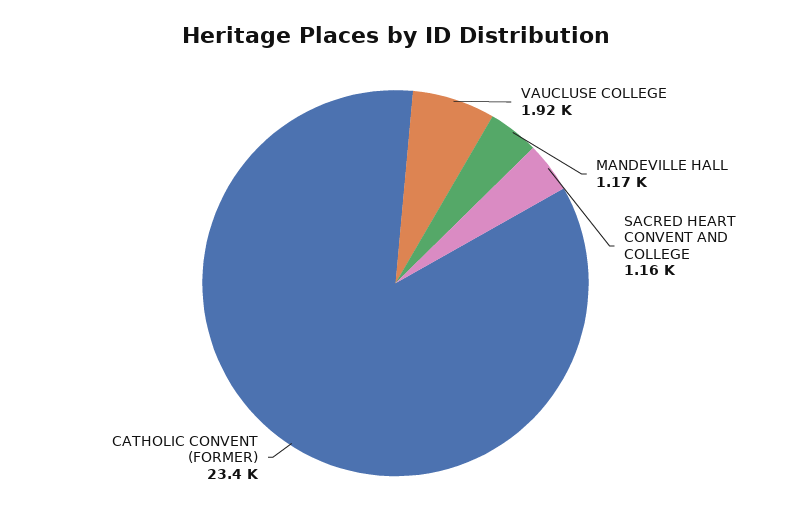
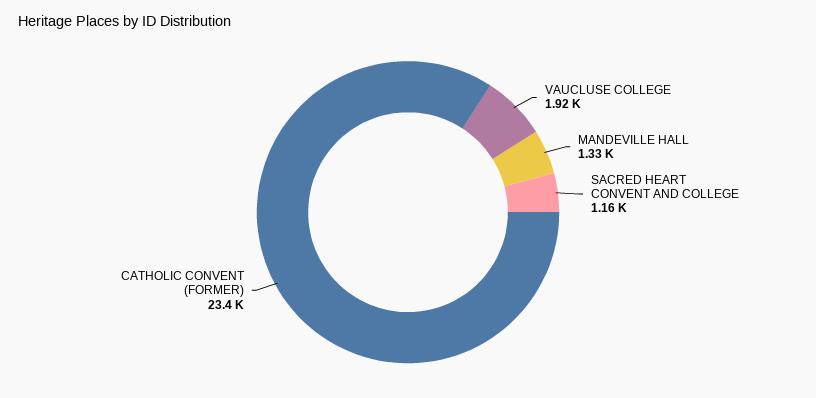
MANDEVILLE HALL: 1170 -> 1330

